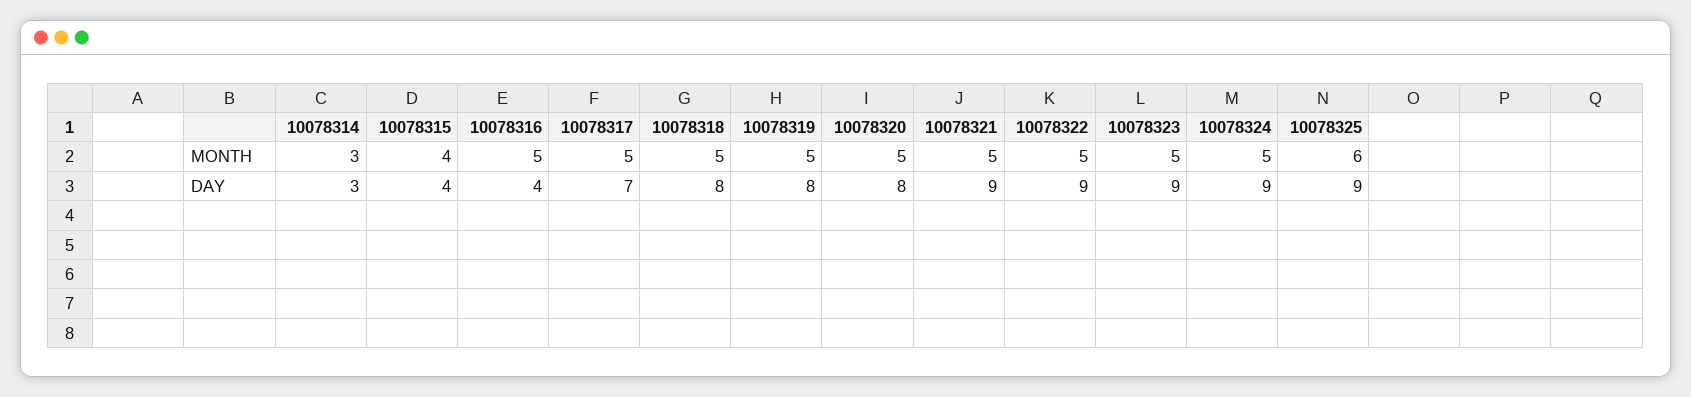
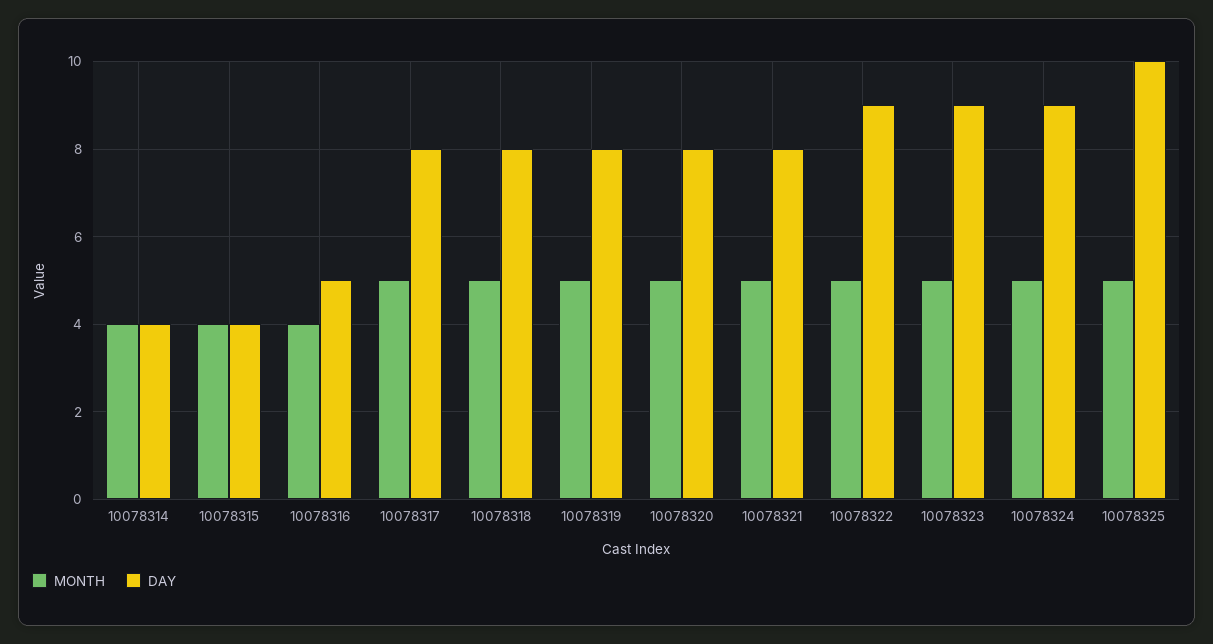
MONTH, 10078314: 3 -> 4
MONTH, 10078316: 5 -> 4
MONTH, 10078325: 6 -> 5
DAY, 10078314: 3 -> 4
DAY, 10078316: 4 -> 5
DAY, 10078317: 7 -> 8
DAY, 10078321: 9 -> 8
DAY, 10078325: 9 -> 10

